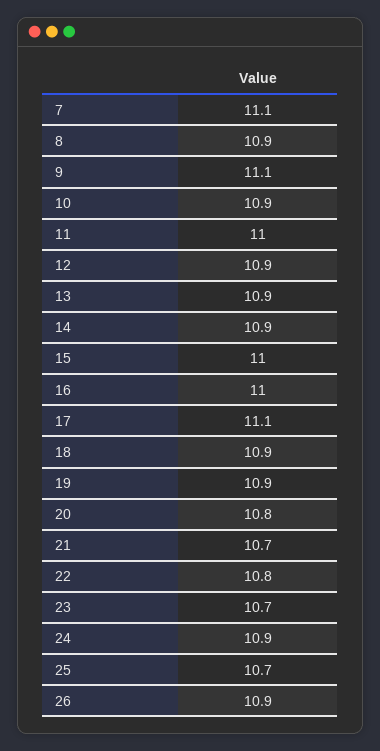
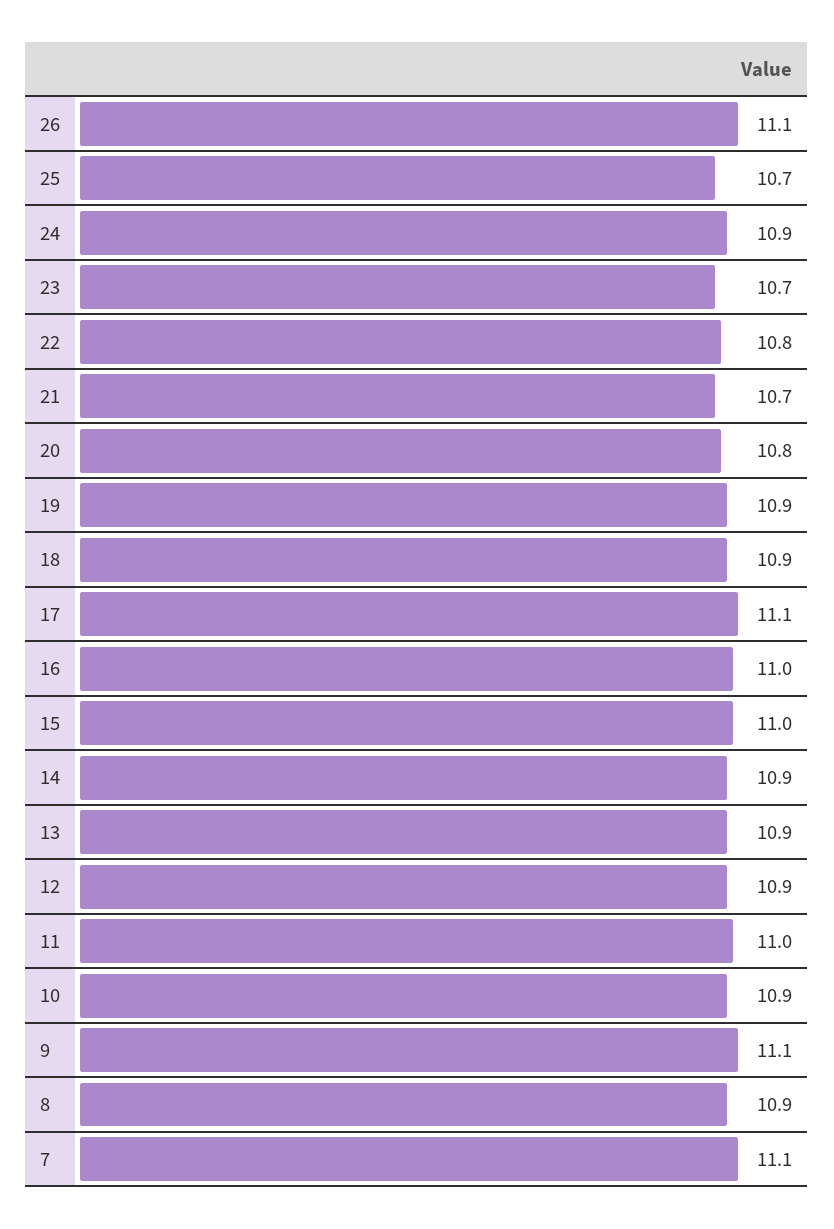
26: 10.9 -> 11.1

